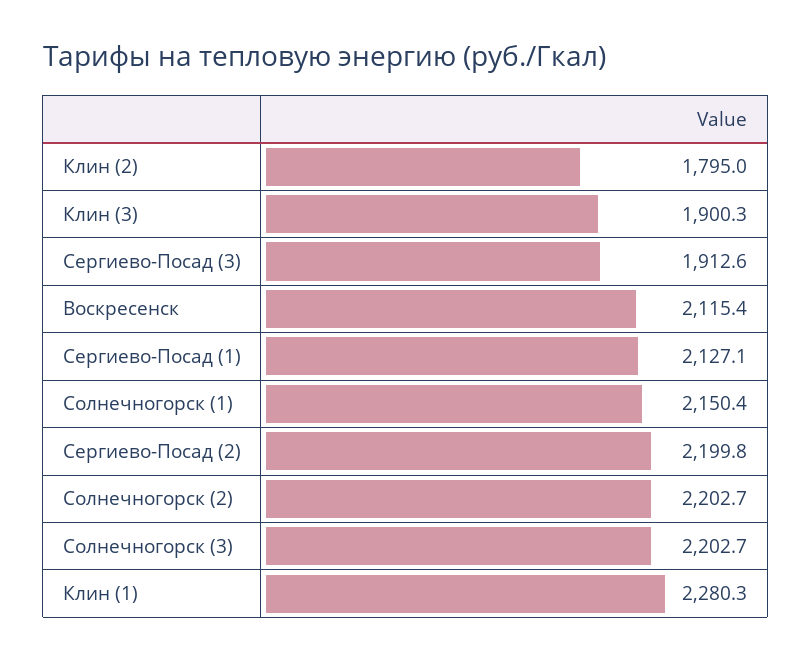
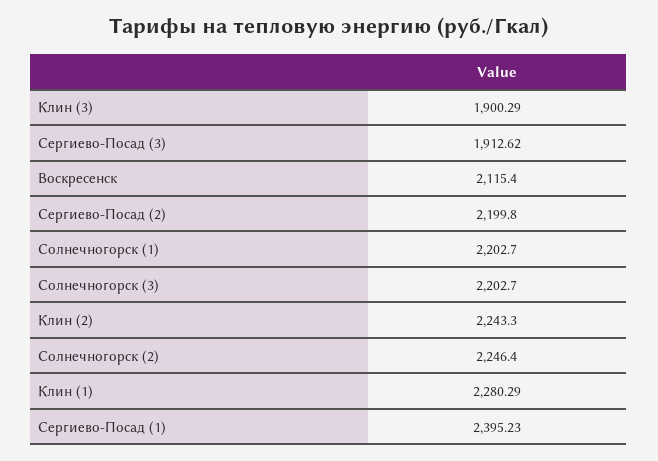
Клин (2): 1795 -> 2243.3
Сергиево-Посад (1): 2127.1 -> 2395.23
Солнечногорск (1): 2150.4 -> 2202.7
Солнечногорск (2): 2202.7 -> 2246.4

